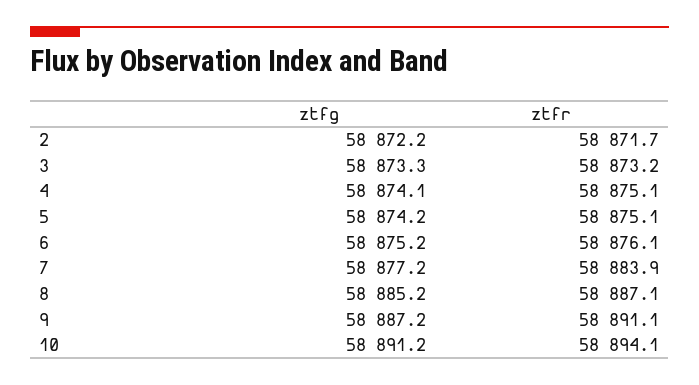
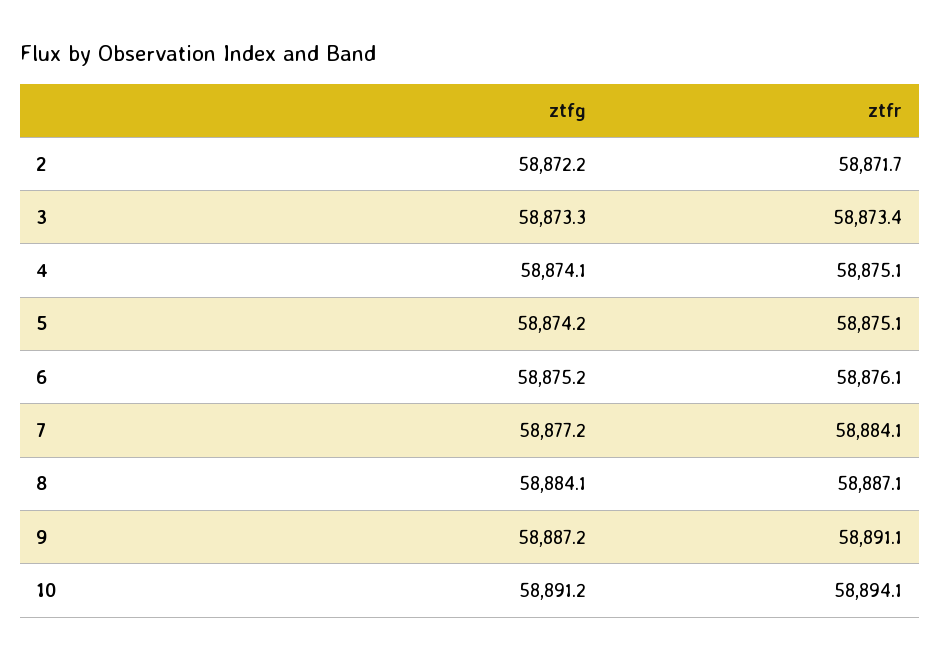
ztfr, 3: 58873.2 -> 58873.4
ztfr, 7: 58883.9 -> 58884.1
ztfg, 8: 58885.2 -> 58884.1

